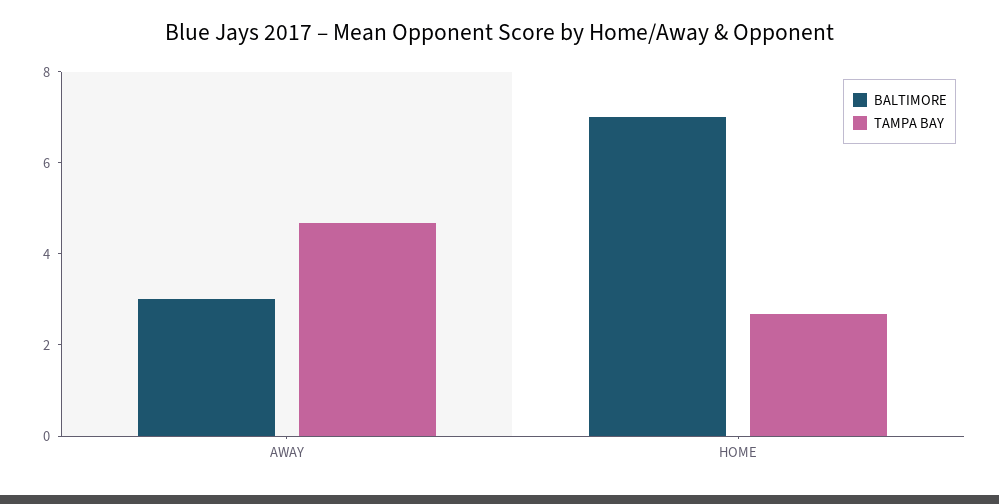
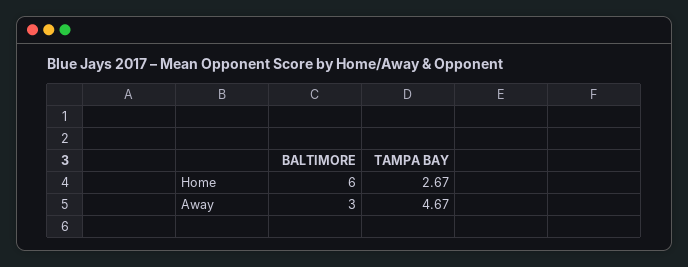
BALTIMORE, HOME: 7 -> 6

